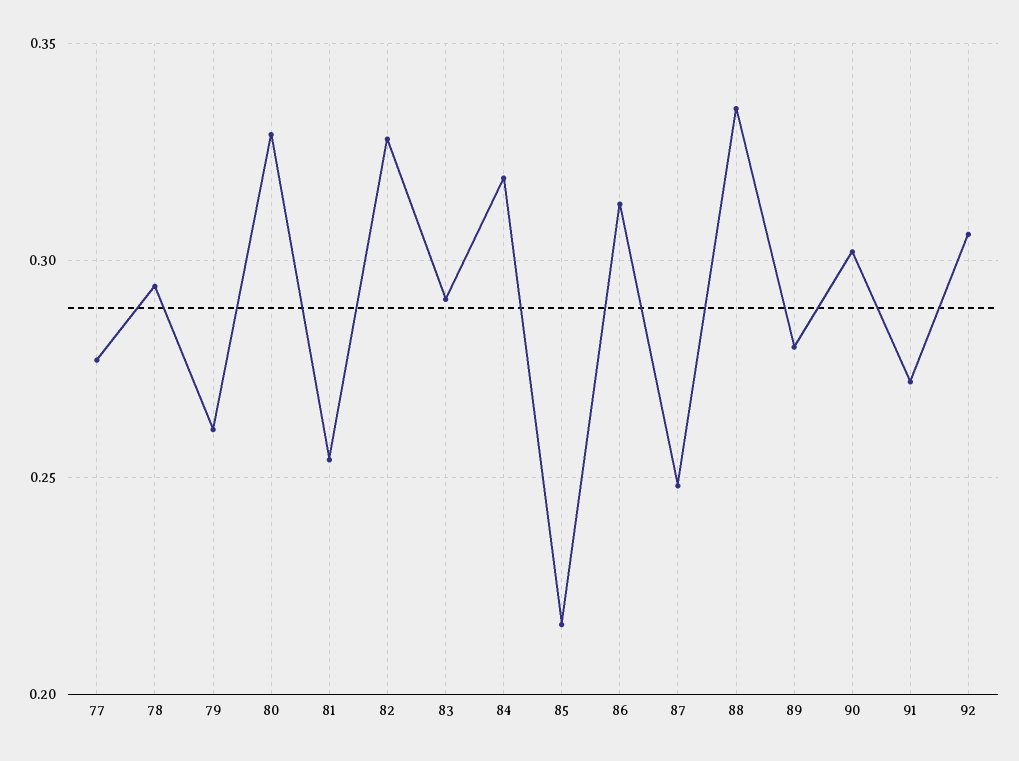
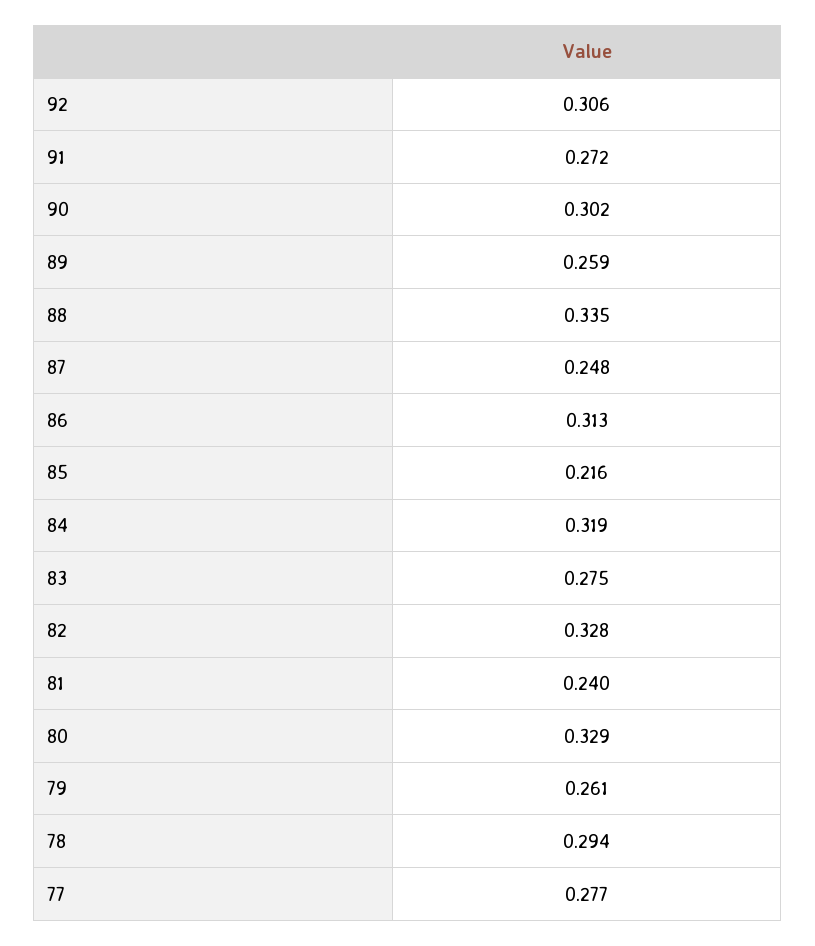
81: 0.255 -> 0.24
83: 0.29 -> 0.275
89: 0.28 -> 0.259

